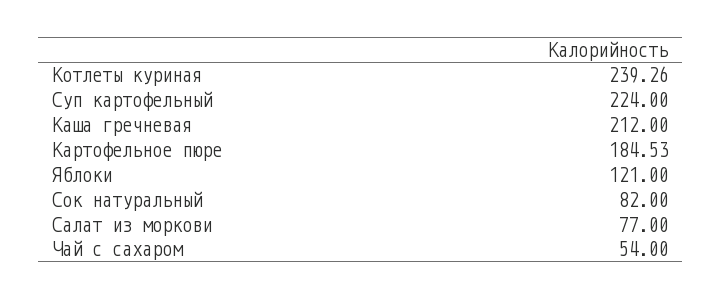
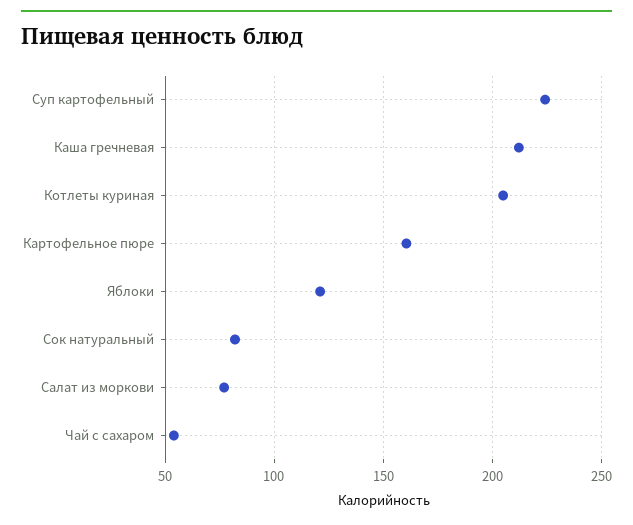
Котлеты куриная: 239.26 -> 205
Картофельное пюре: 184.53 -> 160

